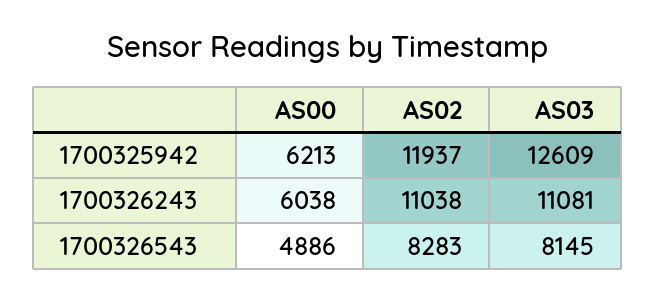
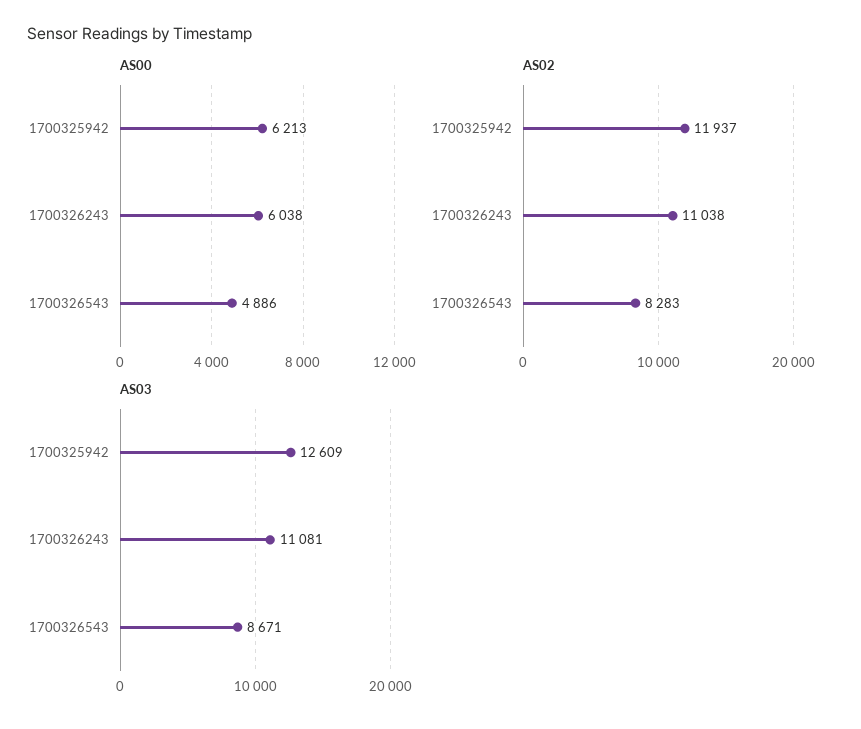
AS03, 1700326543: 8145 -> 8671

